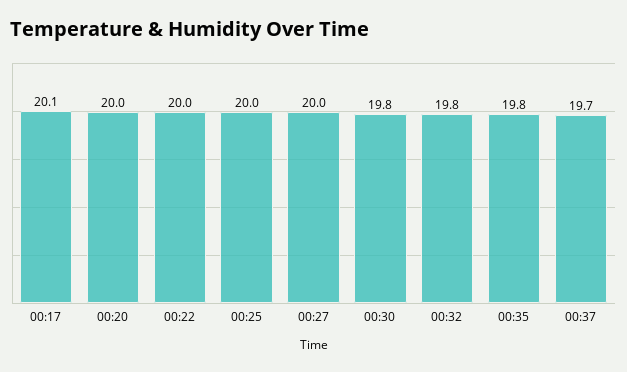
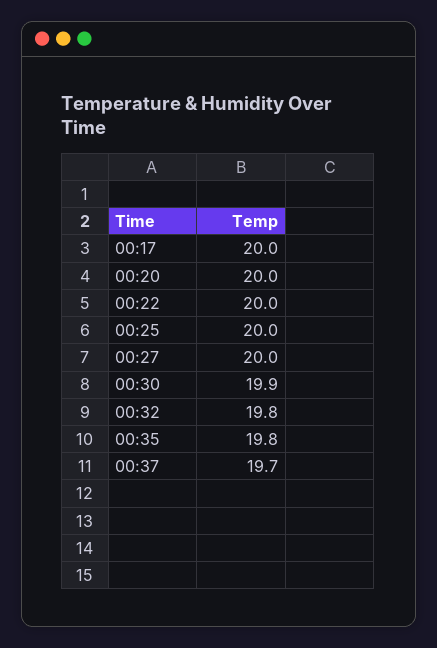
00:17: 20.1 -> 20
00:30: 19.8 -> 19.9

